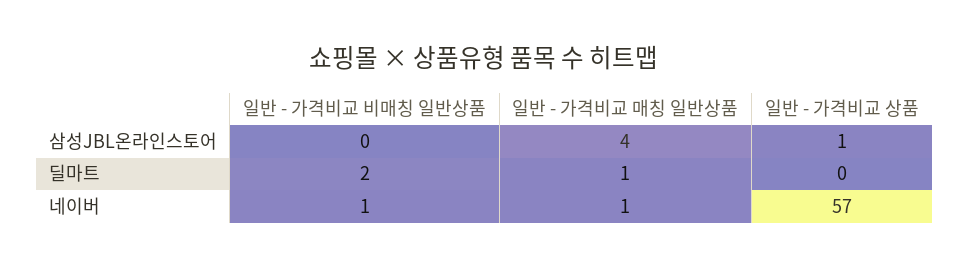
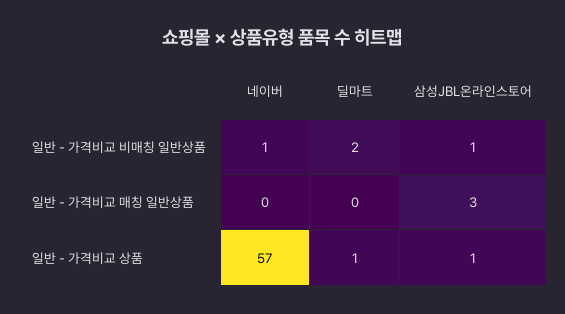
일반 - 가격비교 비매칭 일반상품, 삼성JBL온라인스토어: 0 -> 1
일반 - 가격비교 매칭 일반상품, 삼성JBL온라인스토어: 4 -> 3
일반 - 가격비교 매칭 일반상품, 딜마트: 1 -> 0
일반 - 가격비교 상품, 딜마트: 0 -> 1
일반 - 가격비교 매칭 일반상품, 네이버: 1 -> 0

